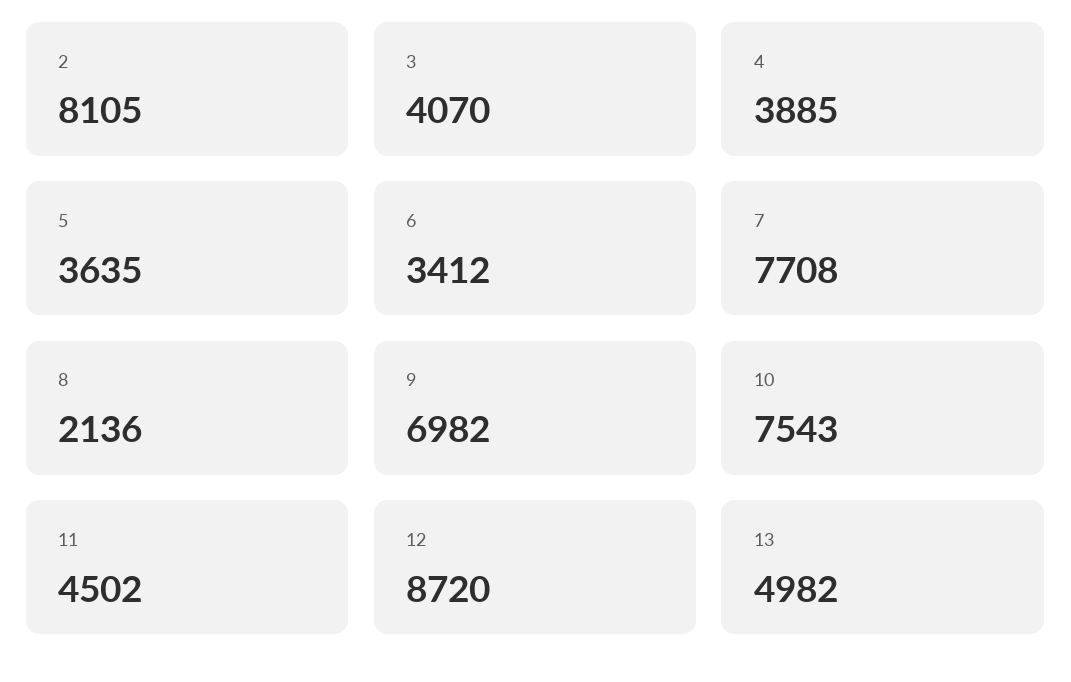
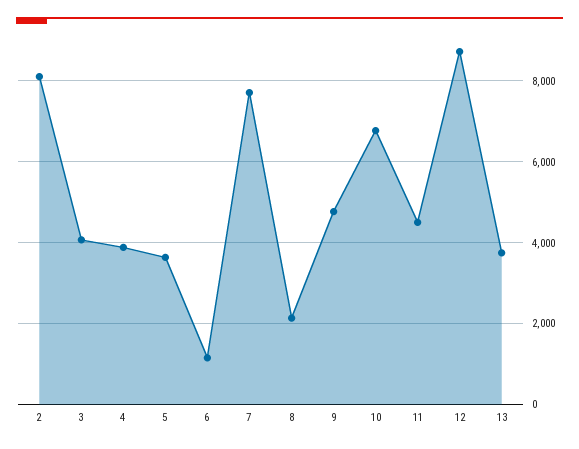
6: 3412 -> 1200
9: 6982 -> 4800
10: 7543 -> 6800
13: 4982 -> 3800

